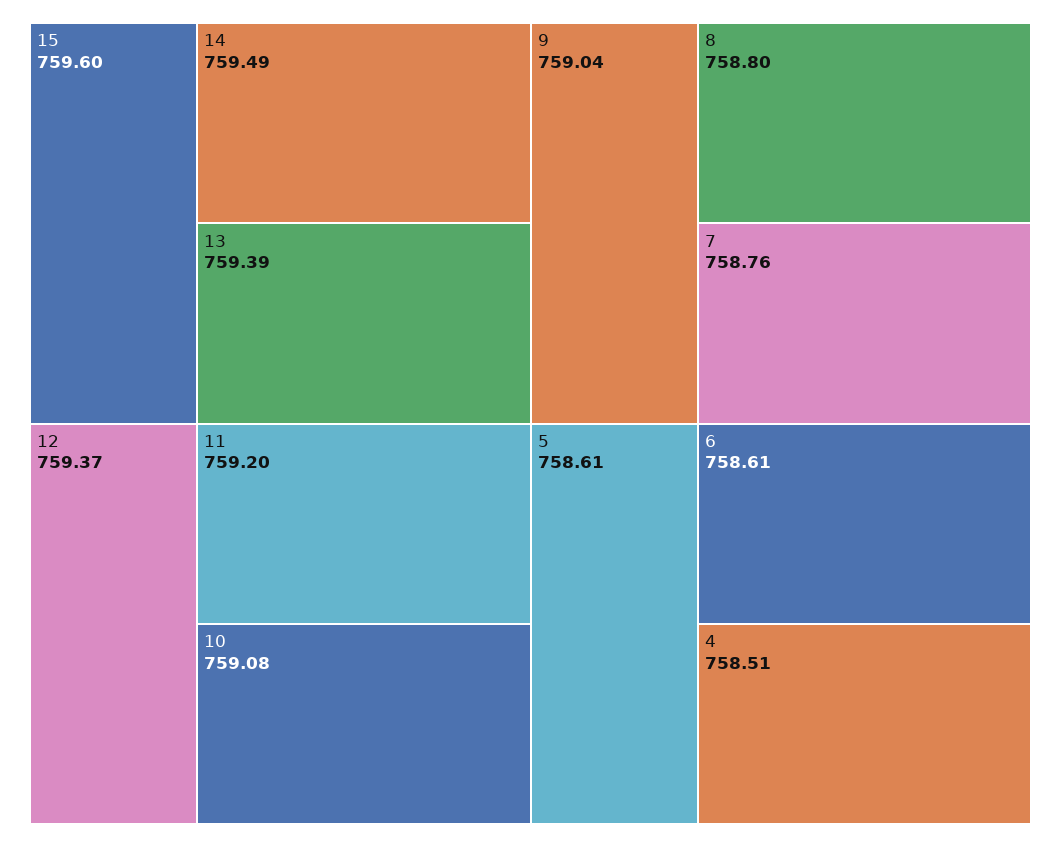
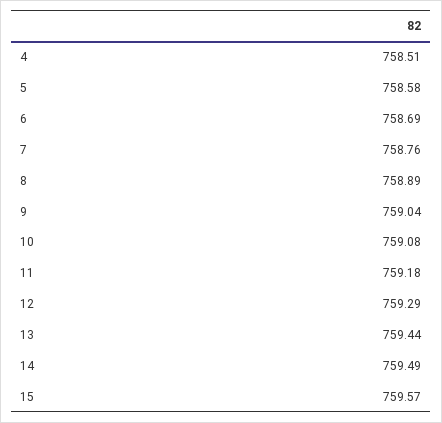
15: 759.6 -> 759.57
13: 759.39 -> 759.44
12: 759.37 -> 759.29
11: 759.2 -> 759.18
8: 758.8 -> 758.89
5: 758.61 -> 758.58
6: 758.61 -> 758.69

